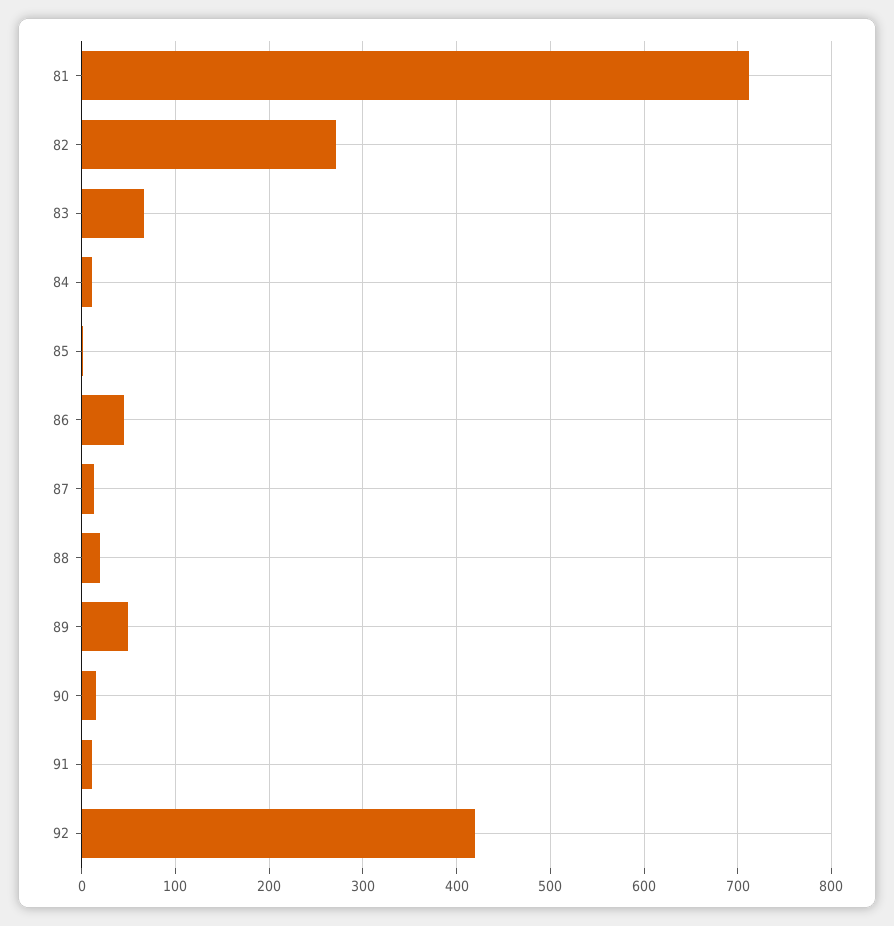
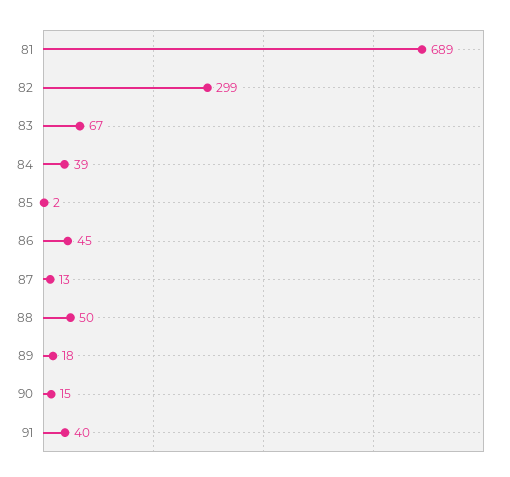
81: 710 -> 689
82: 270 -> 299
84: 10 -> 39
88: 20 -> 50
89: 50 -> 18
91: 10 -> 40
92: 420 -> none

